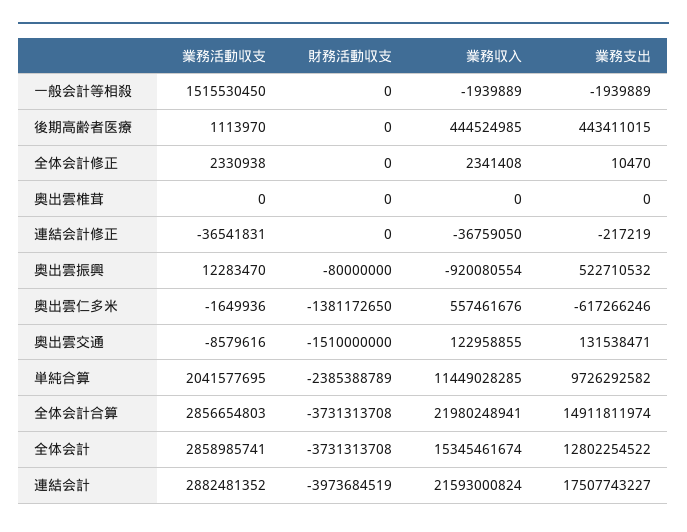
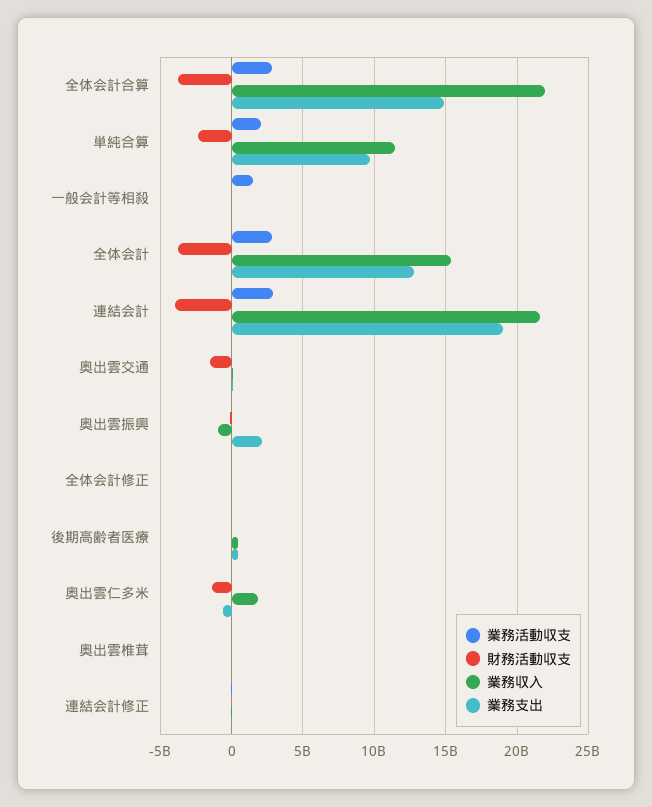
業務支出, 奥出雲振興: 522710532 -> 2000000000
業務収入, 奥出雲仁多米: 557461676 -> 2000000000
業務支出, 連結会計: 17507743227 -> 19000000000

